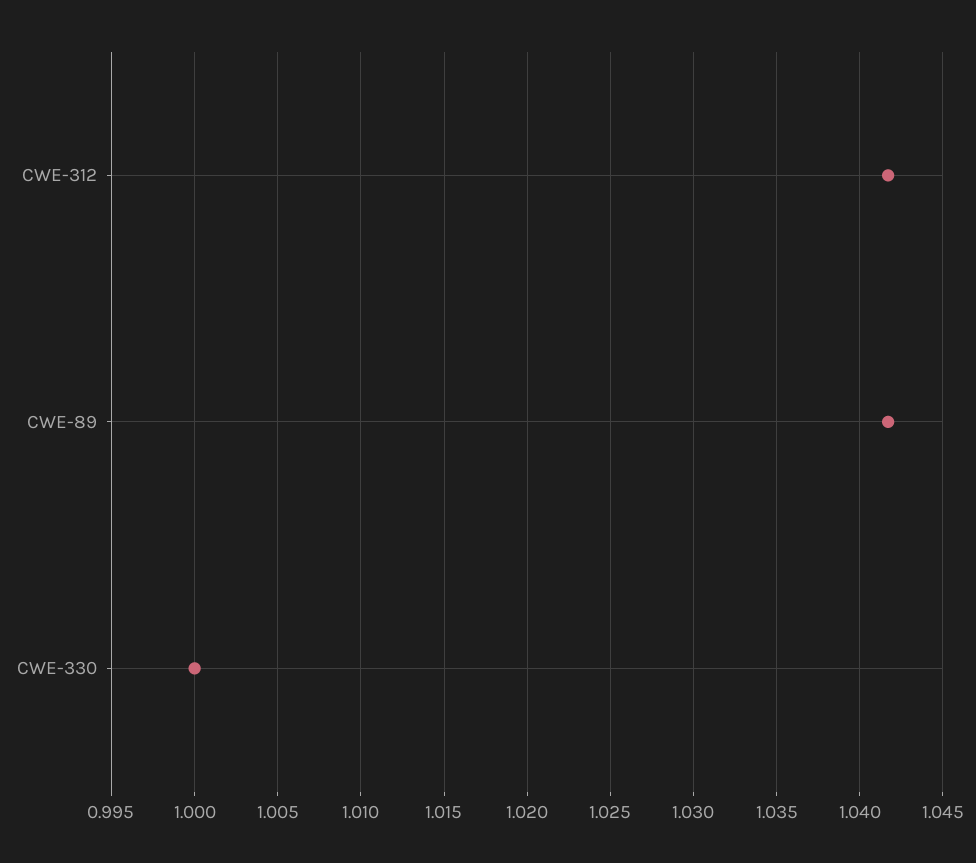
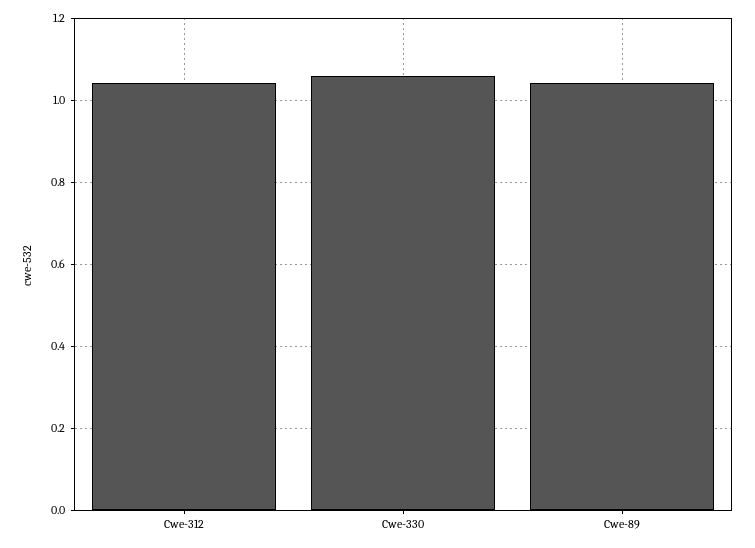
CWE-330: 1 -> 1.06

